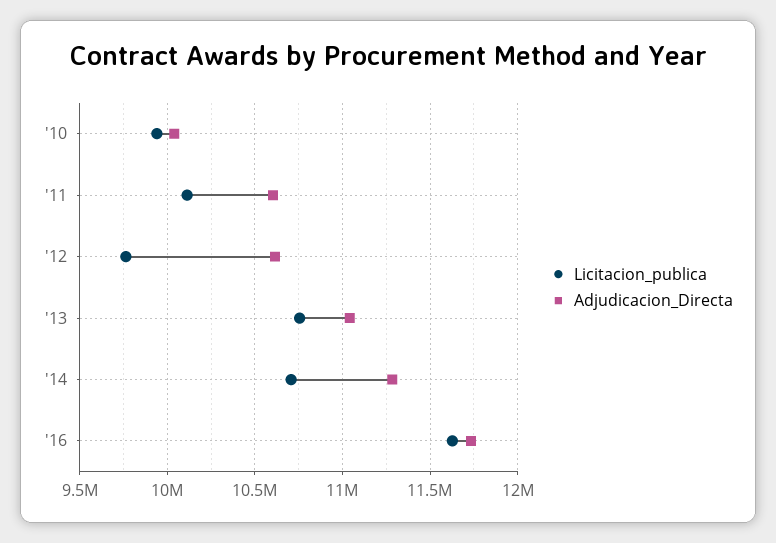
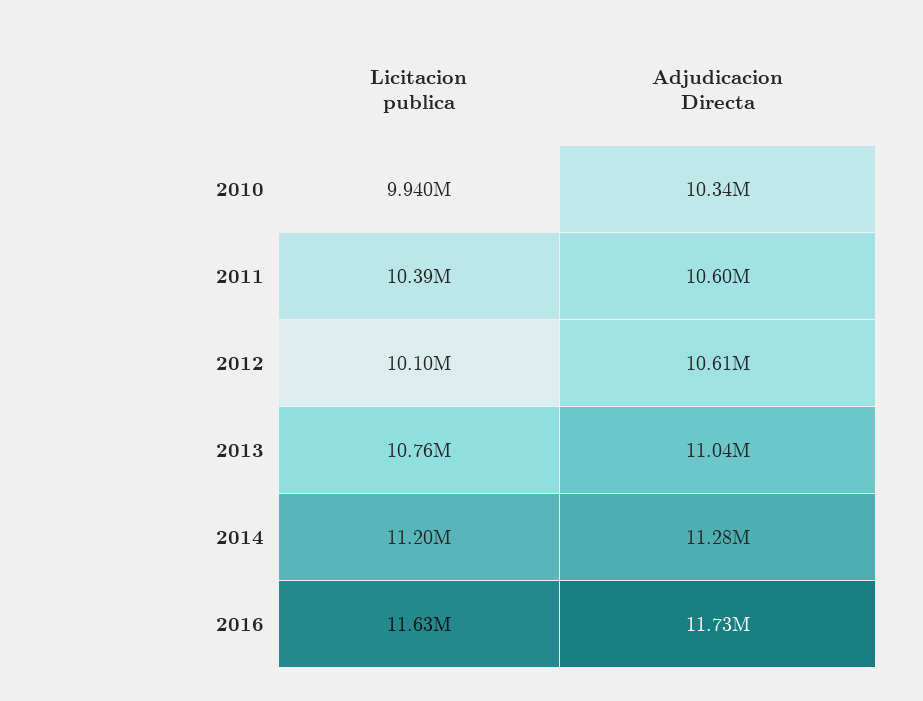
Adjudicacion_Directa, '10: 10050000 -> 10340000
Licitacion_publica, '11: 10100000 -> 10390000
Licitacion_publica, '12: 9750000 -> 10100000
Licitacion_publica, '14: 10700000 -> 11200000

